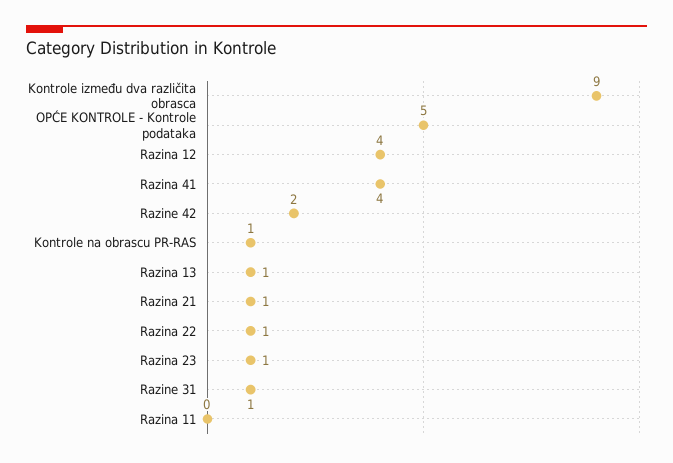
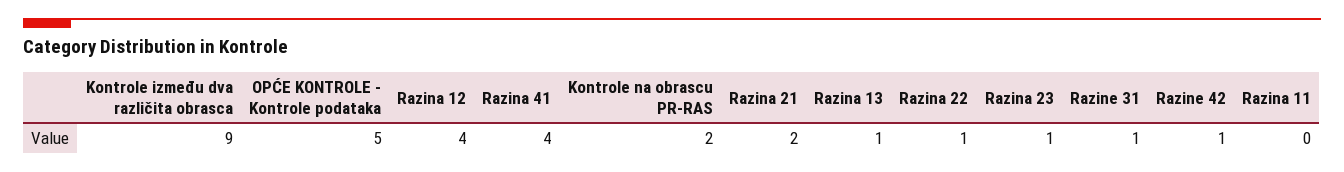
Razine 42: 2 -> 1
Kontrole na obrascu PR-RAS: 1 -> 2
Razina 21: 1 -> 2

